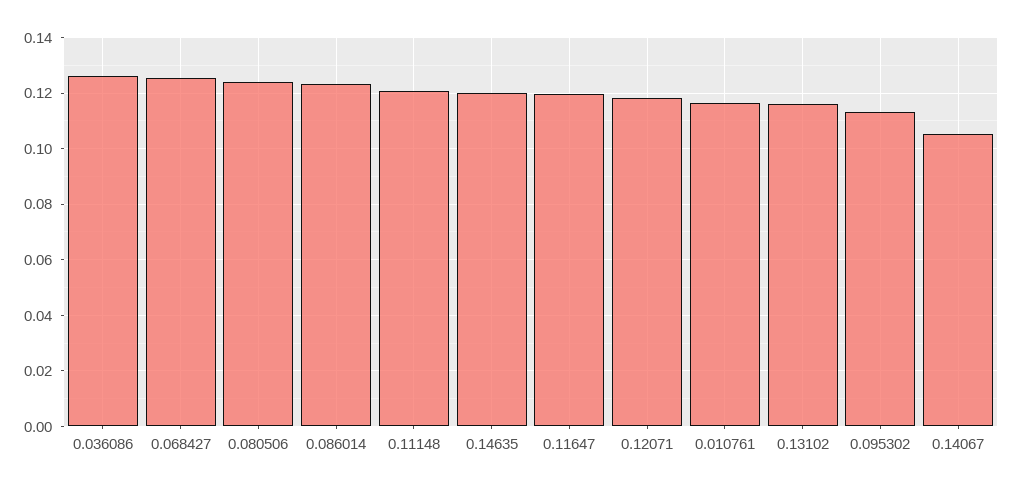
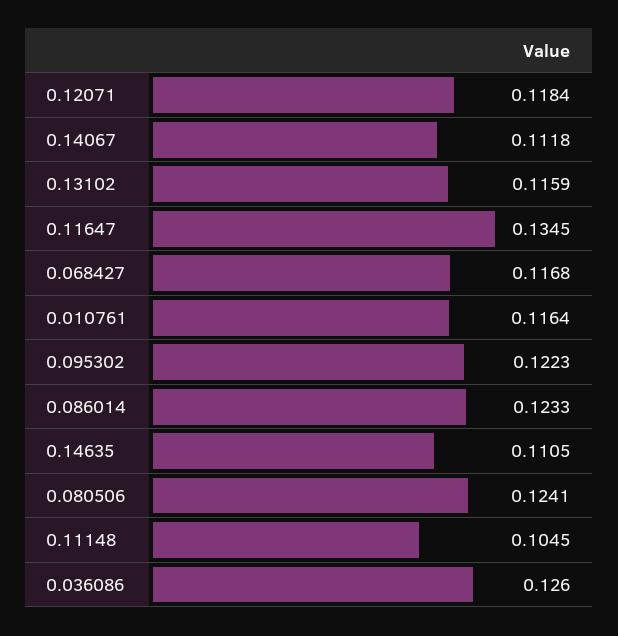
0.068427: 0.125 -> 0.1168
0.11148: 0.12 -> 0.1045
0.14635: 0.12 -> 0.1105
0.11647: 0.12 -> 0.1345
0.095302: 0.1125 -> 0.1223
0.14067: 0.105 -> 0.1118

